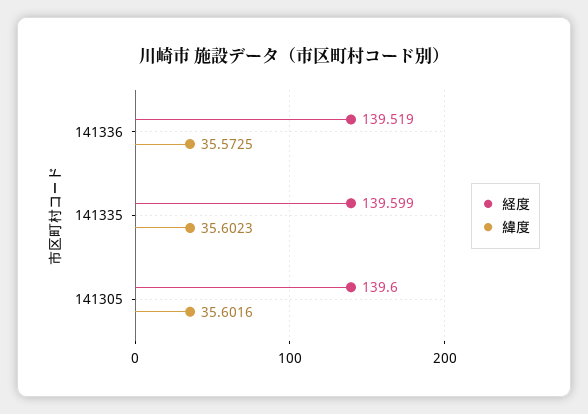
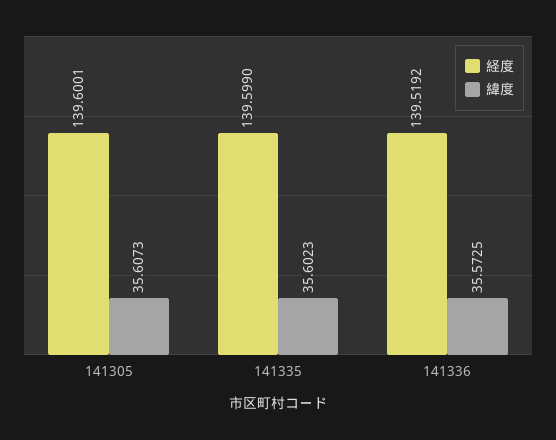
緯度, 141305: 35.6016 -> 35.6073

